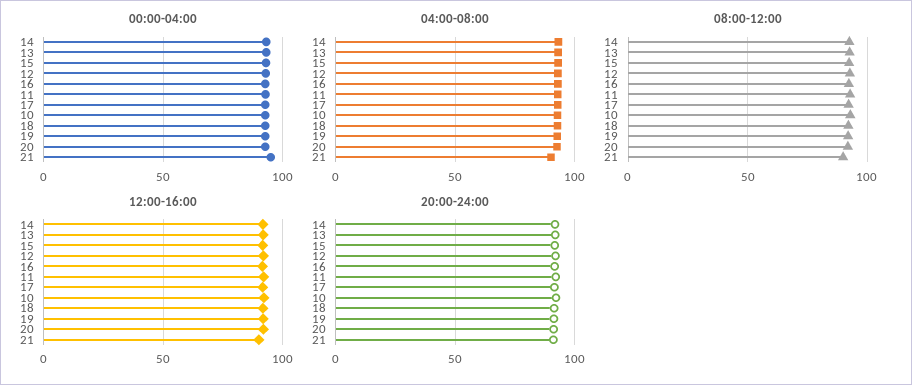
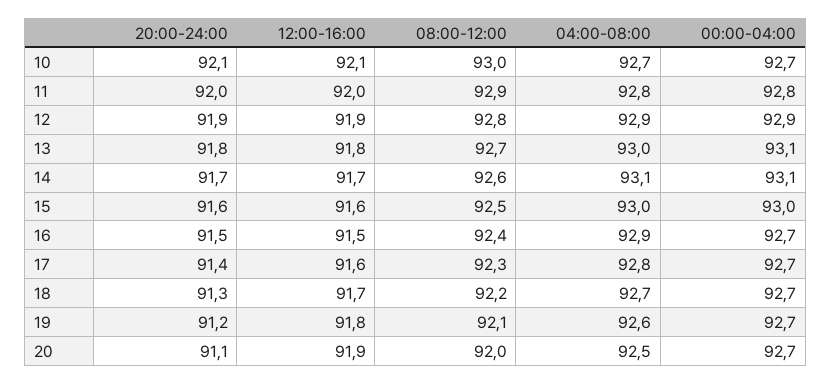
00:00-04:00, 21: 95 -> none
04:00-08:00, 21: 90 -> none
08:00-12:00, 21: 90 -> none
12:00-16:00, 21: 90 -> none
20:00-24:00, 21: 90 -> none

